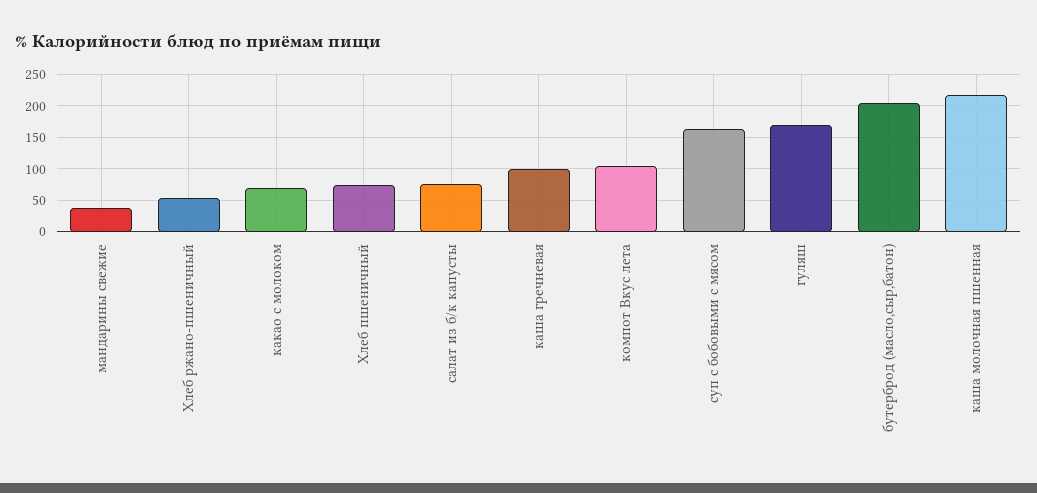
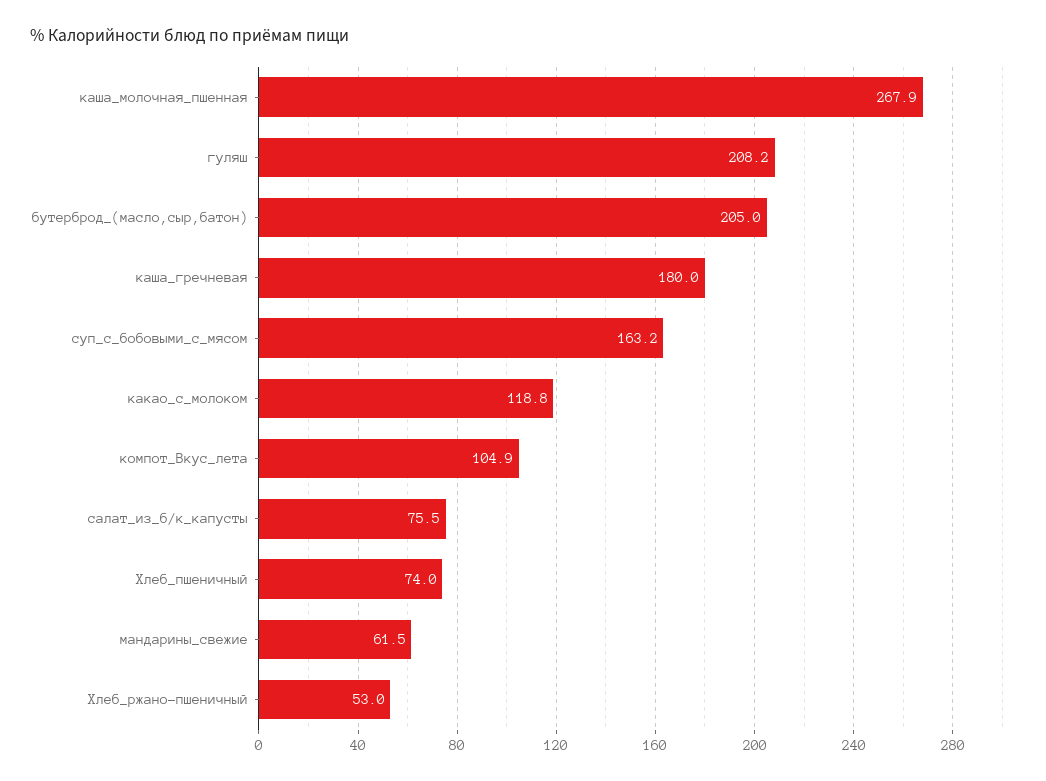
мандарины свежие: 40 -> 61.5
какао с молоком: 70 -> 118.8
каша гречневая: 100 -> 180
гуляш: 170 -> 208.2
каша молочная пшенная: 220 -> 267.9

